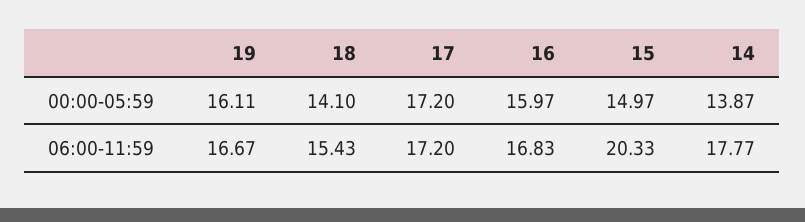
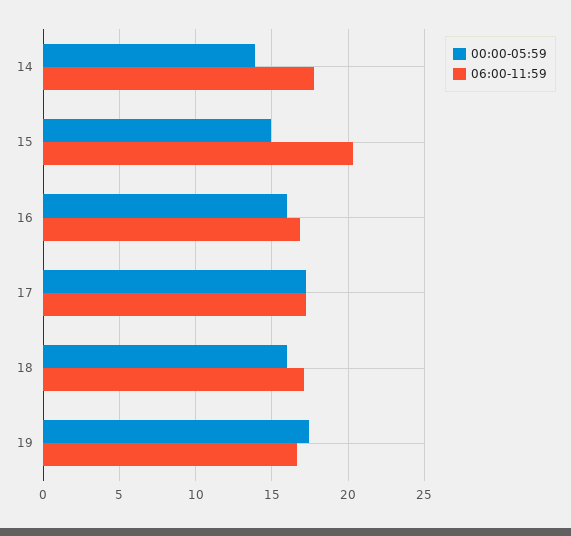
00:00-05:59, 19: 16.11 -> 17.5
00:00-05:59, 18: 14.1 -> 16
06:00-11:59, 18: 15.43 -> 17

